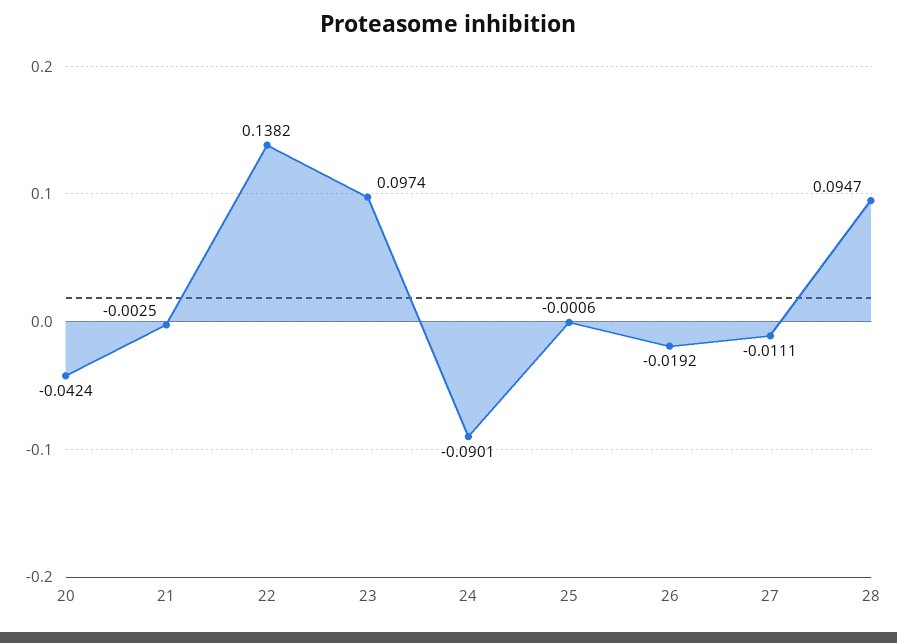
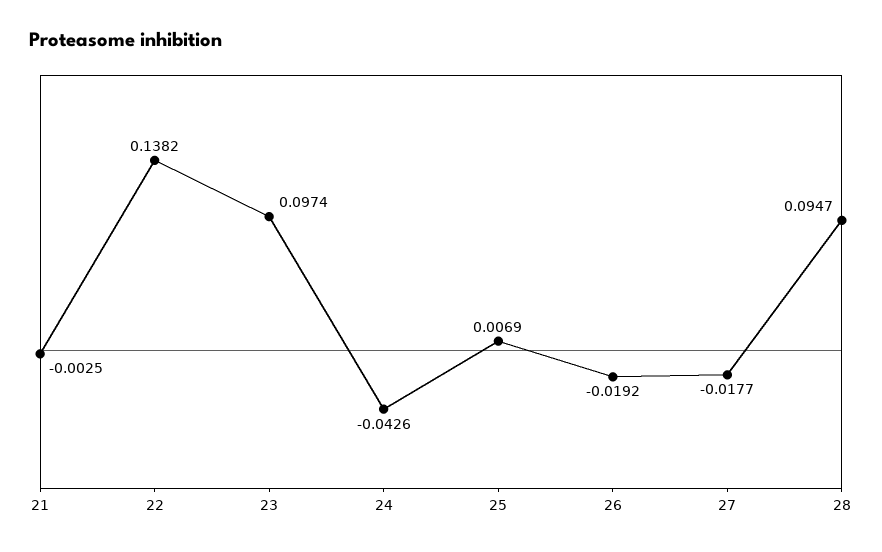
20: -0.0424 -> none
24: -0.0901 -> -0.0426
25: -0.0006 -> 0.0069
27: -0.0111 -> -0.0177

